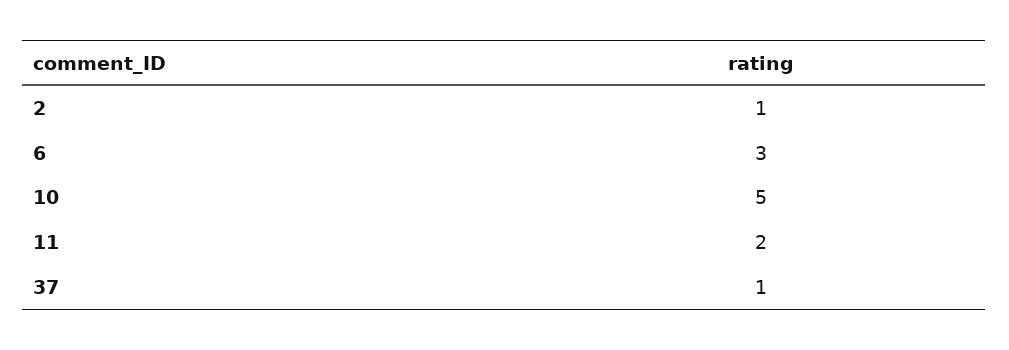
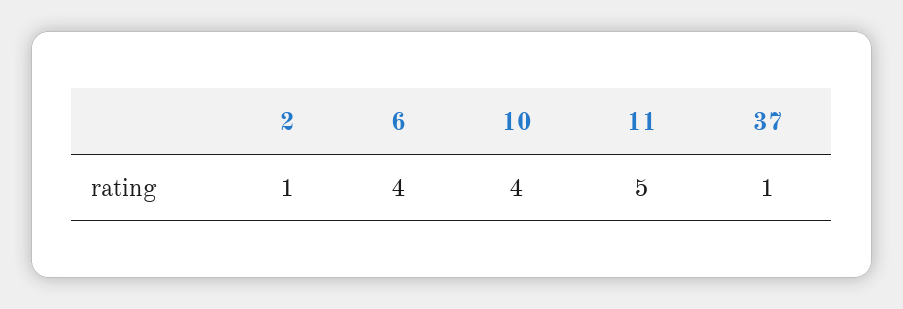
6: 3 -> 4
10: 5 -> 4
11: 2 -> 5

